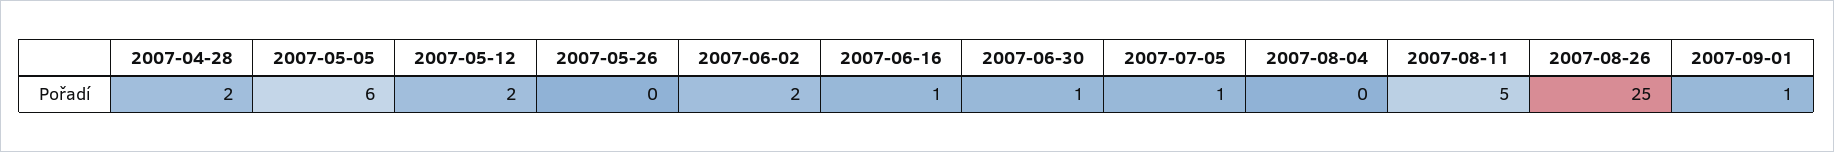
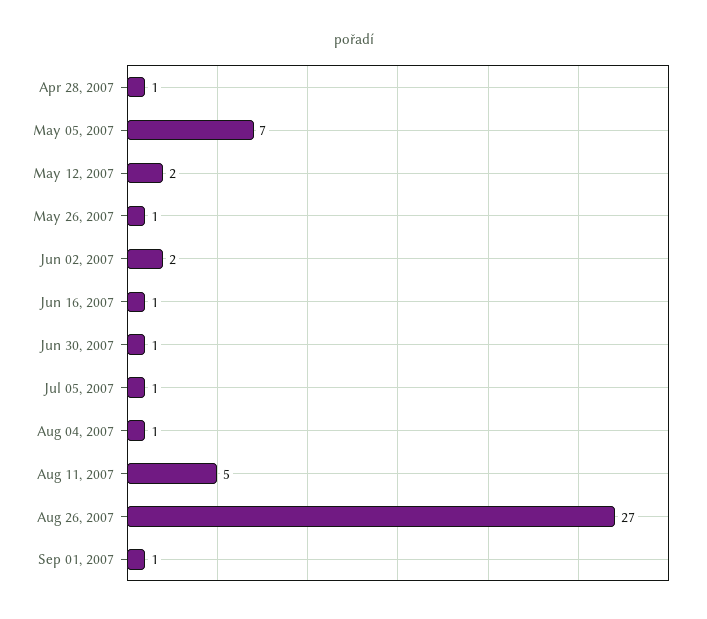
2007-04-28: 2 -> 1
2007-05-05: 6 -> 7
2007-05-26: 0 -> 1
2007-08-04: 0 -> 1
2007-08-26: 25 -> 27

